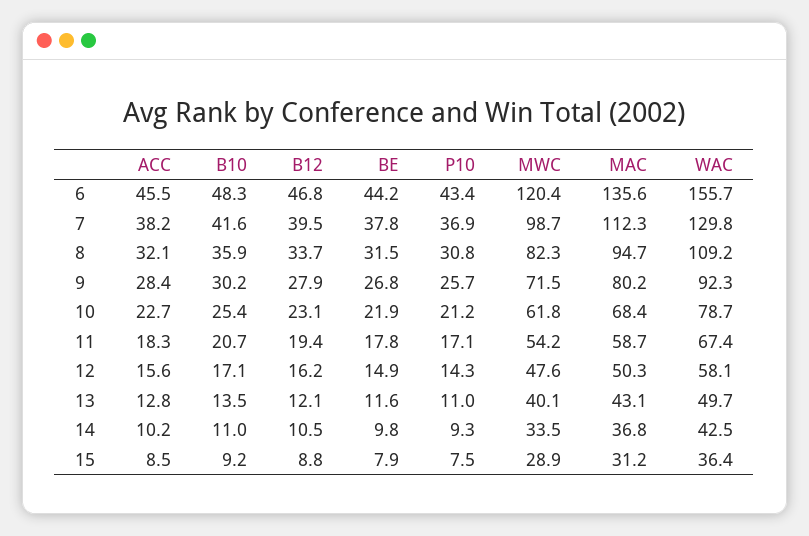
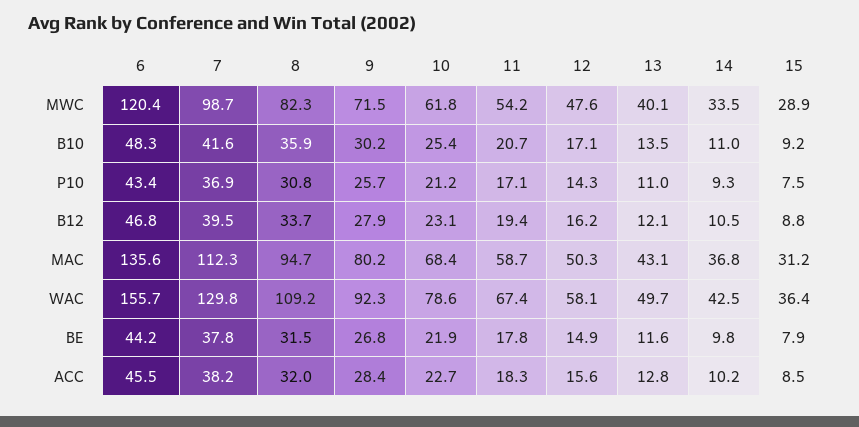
ACC, 8: 32.1 -> 32
WAC, 10: 78.7 -> 78.6

